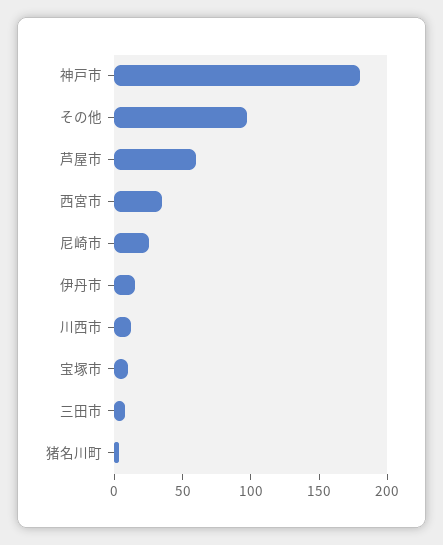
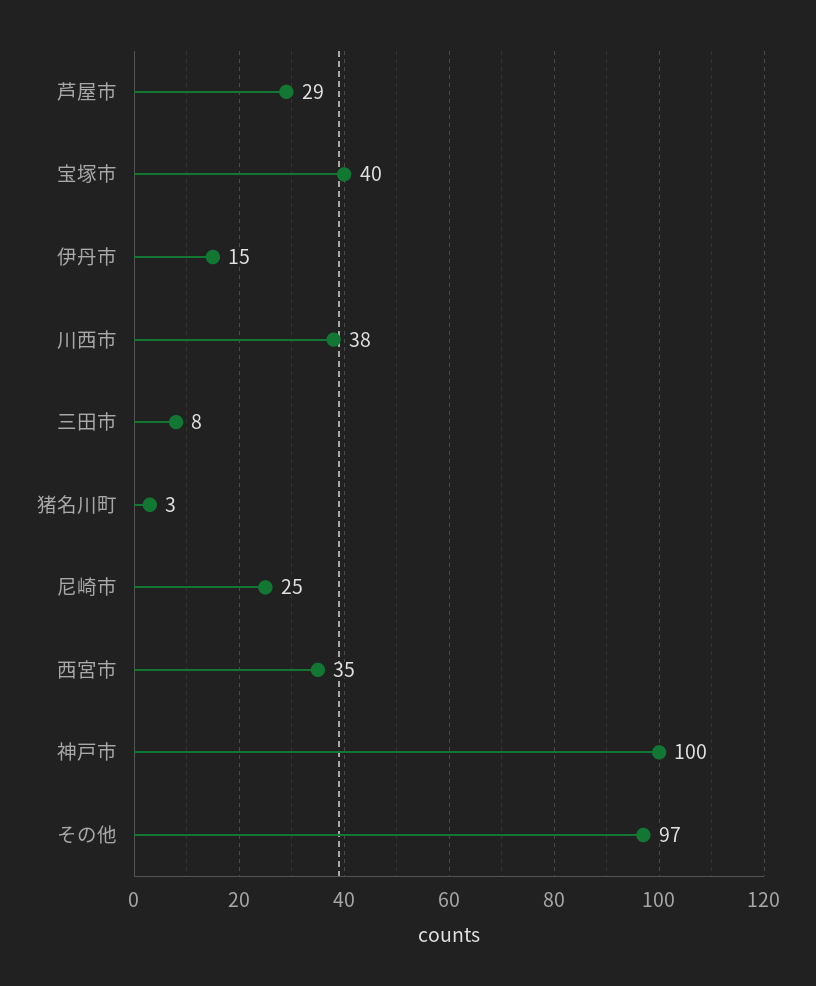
神戸市: 180 -> 100
芦屋市: 60 -> 29
川西市: 10 -> 38
宝塚市: 10 -> 40

